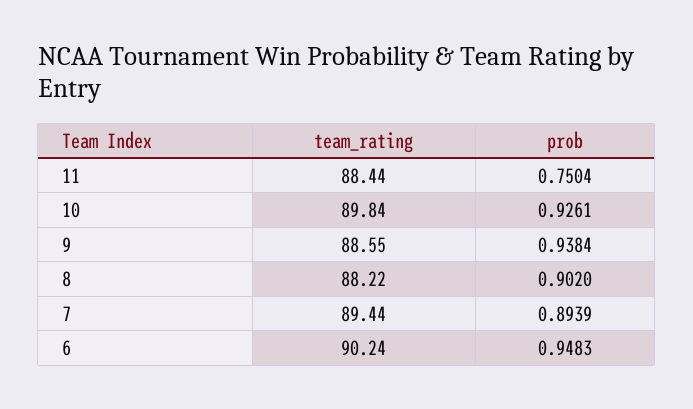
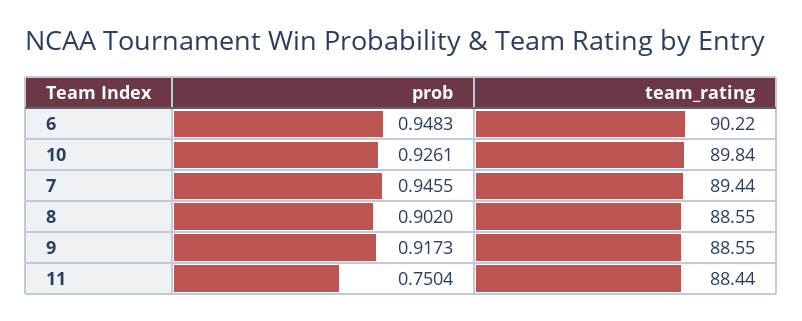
prob, 9: 0.9384 -> 0.9173
team_rating, 8: 88.22 -> 88.55
prob, 7: 0.8939 -> 0.9455
team_rating, 6: 90.24 -> 90.22

